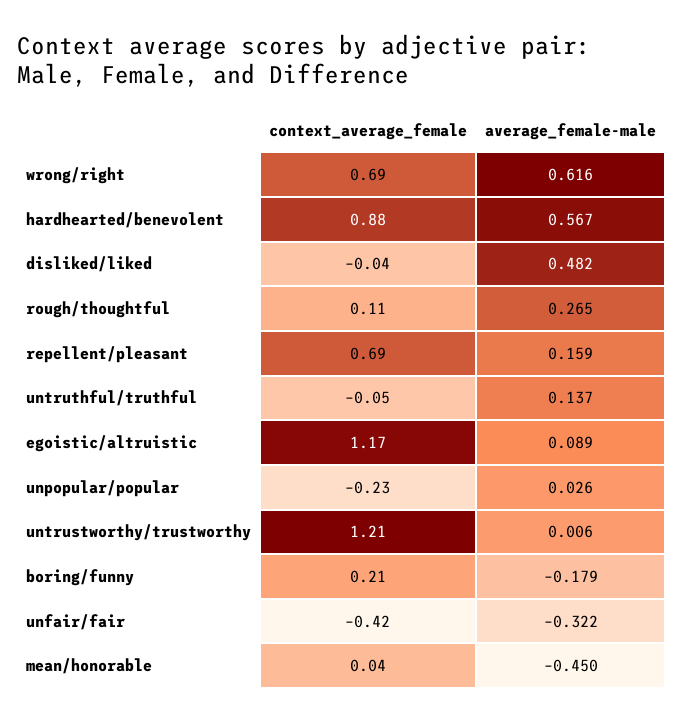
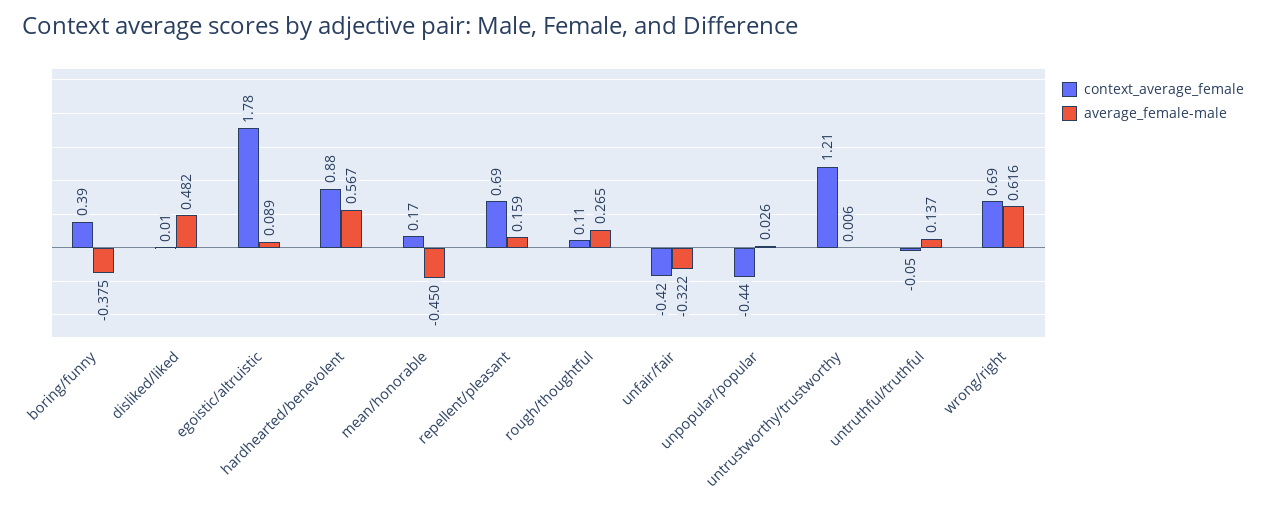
context_average_female, disliked/liked: -0.04 -> 0.01
context_average_female, egoistic/altruistic: 1.17 -> 1.78
context_average_female, unpopular/popular: -0.23 -> -0.44
context_average_female, boring/funny: 0.21 -> 0.39
average_female-male, boring/funny: -0.179 -> -0.375
context_average_female, mean/honorable: 0.04 -> 0.17

